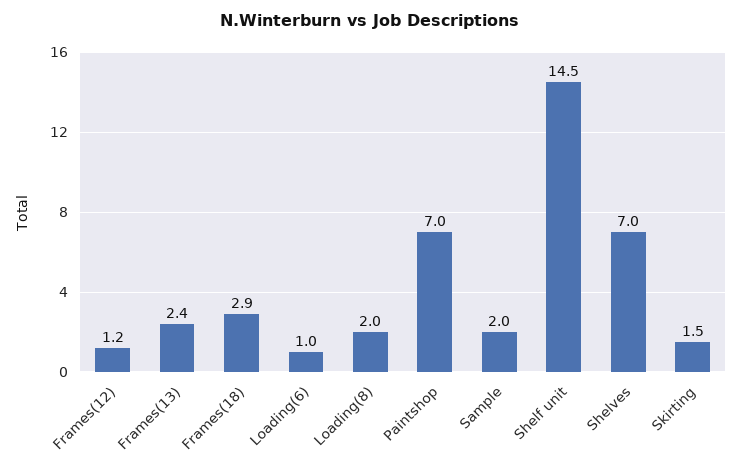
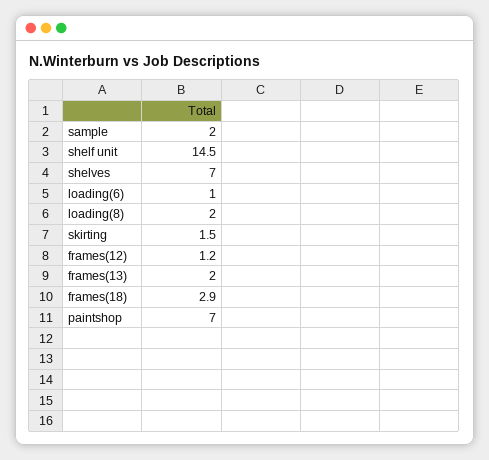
Frames(13): 2.4 -> 2

